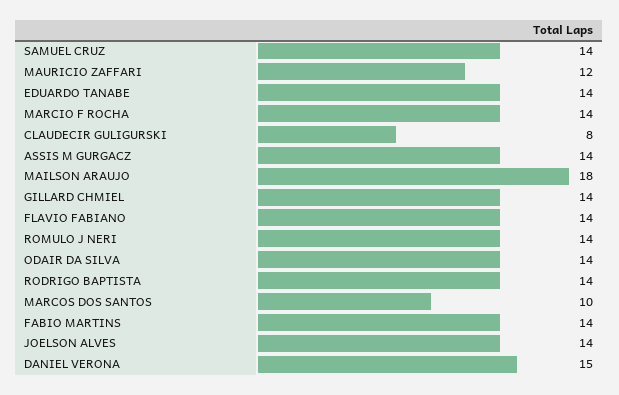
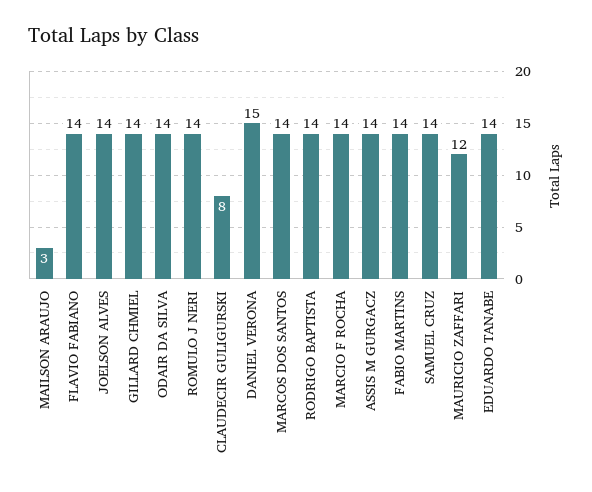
MAILSON ARAUJO: 18 -> 3
MARCOS DOS SANTOS: 10 -> 14

